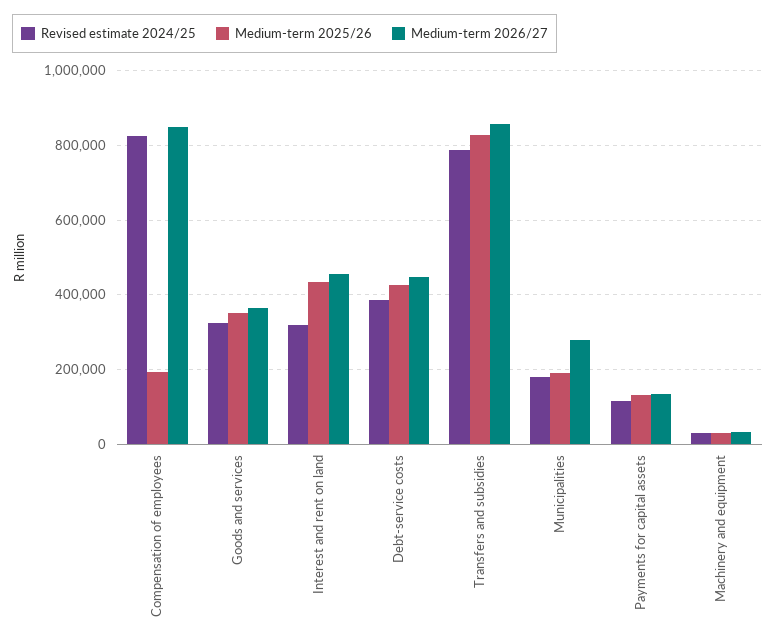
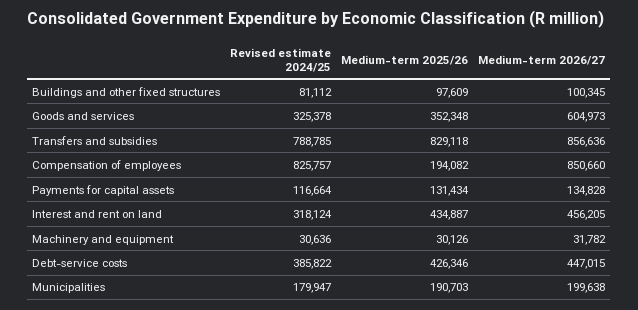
Medium-term 2026/27, Goods and services: 360000 -> 604973
Medium-term 2026/27, Municipalities: 280000 -> 199638
Revised estimate 2024/25, Buildings and other fixed structures: none -> 81112
Medium-term 2025/26, Buildings and other fixed structures: none -> 97609
Medium-term 2026/27, Buildings and other fixed structures: none -> 100345

